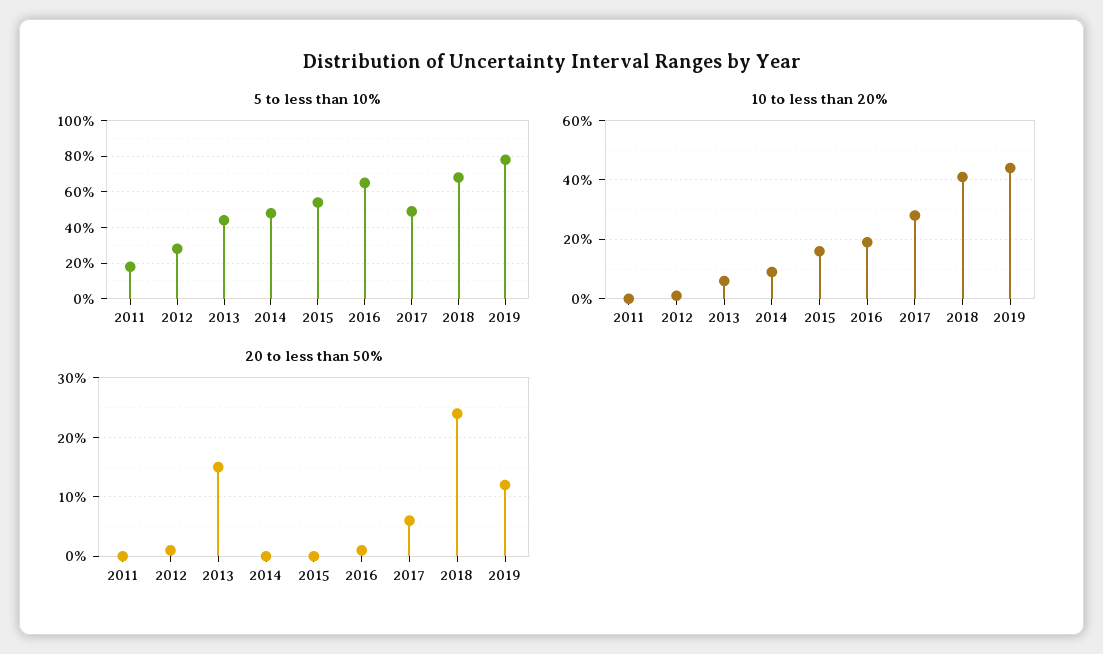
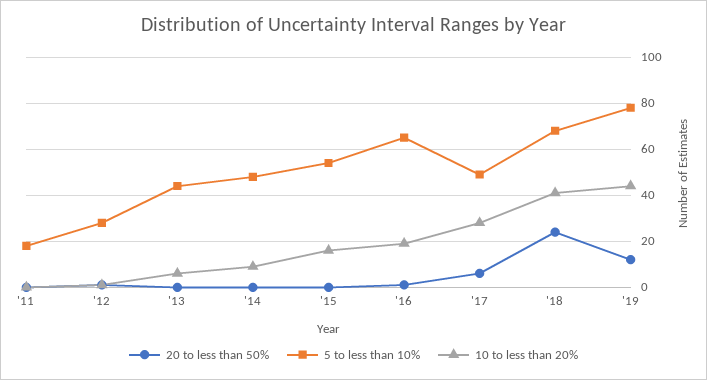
20 to less than 50%, 2013: 15 -> 0

